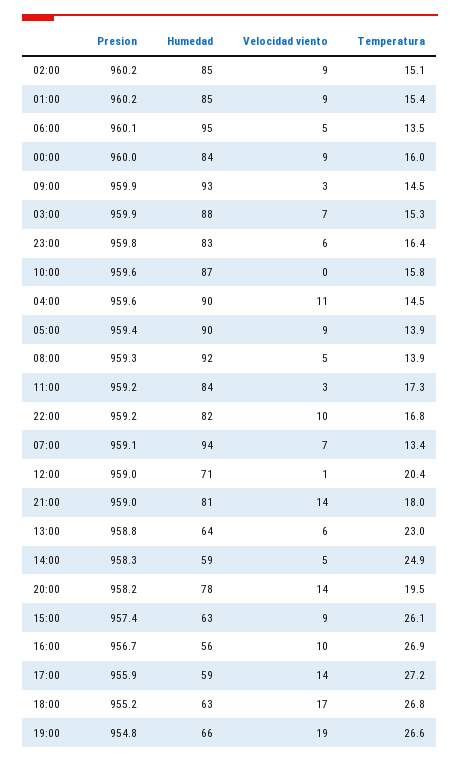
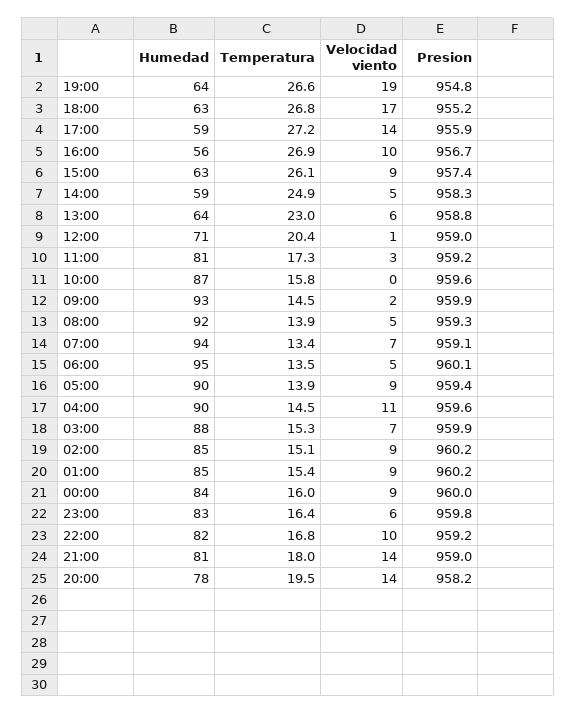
Velocidad viento, 09:00: 3 -> 2
Humedad, 11:00: 84 -> 81
Humedad, 19:00: 66 -> 64

